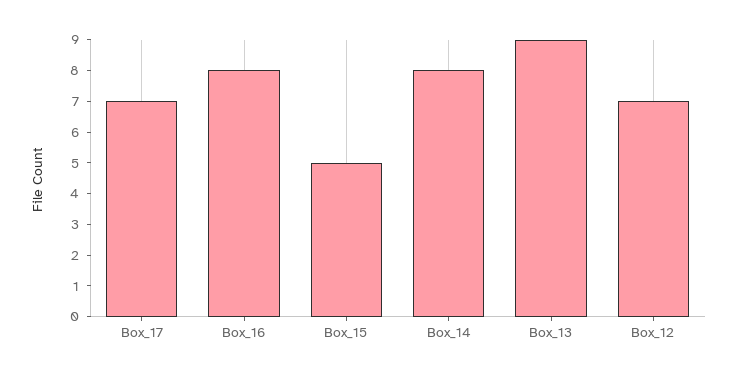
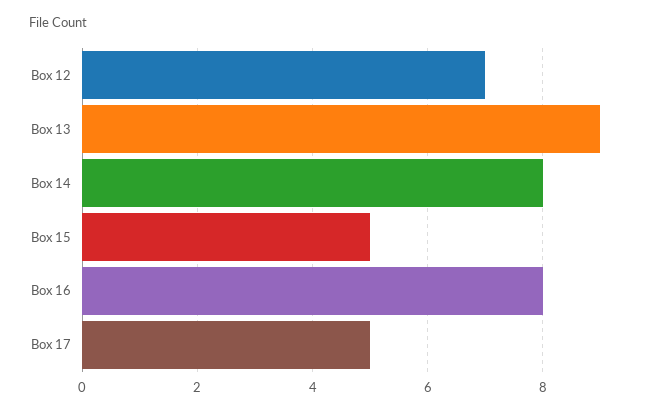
Box_17: 7 -> 5

